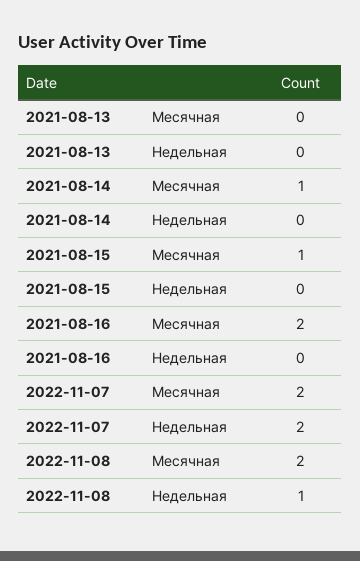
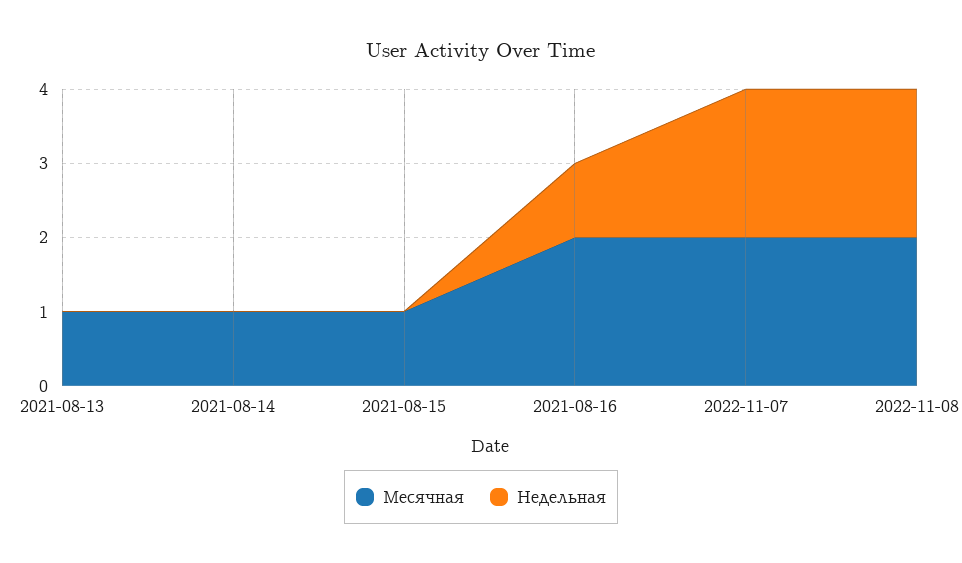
Месячная, 2021-08-13: 0 -> 1
Недельная, 2021-08-16: 0 -> 1
Недельная, 2022-11-08: 1 -> 2

